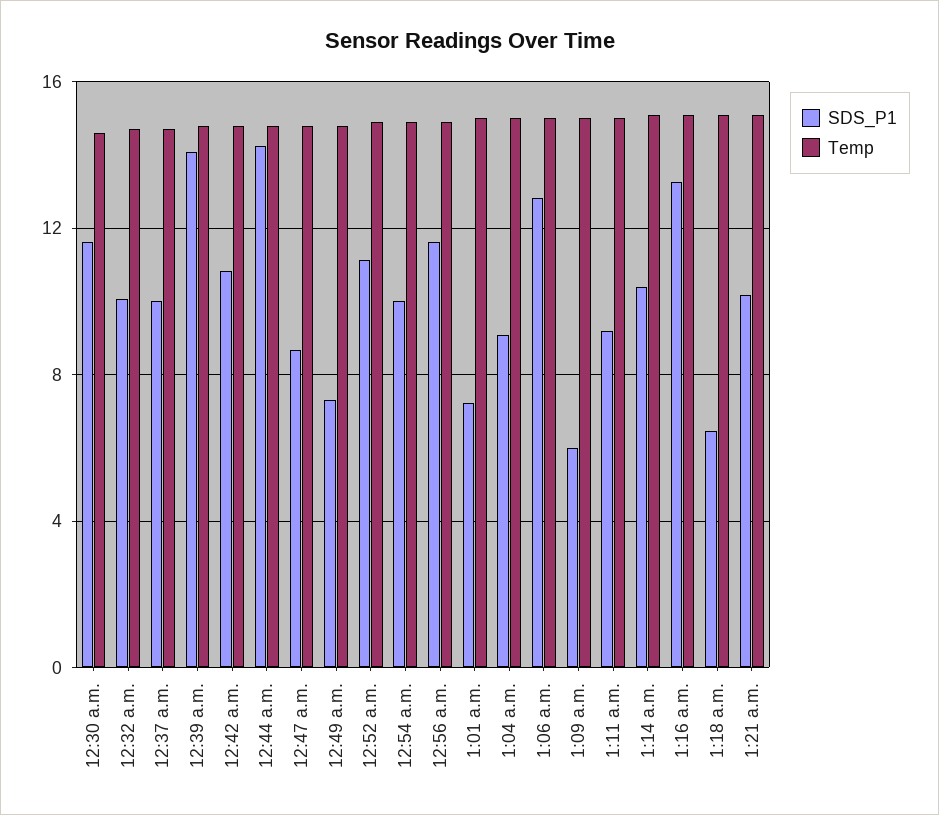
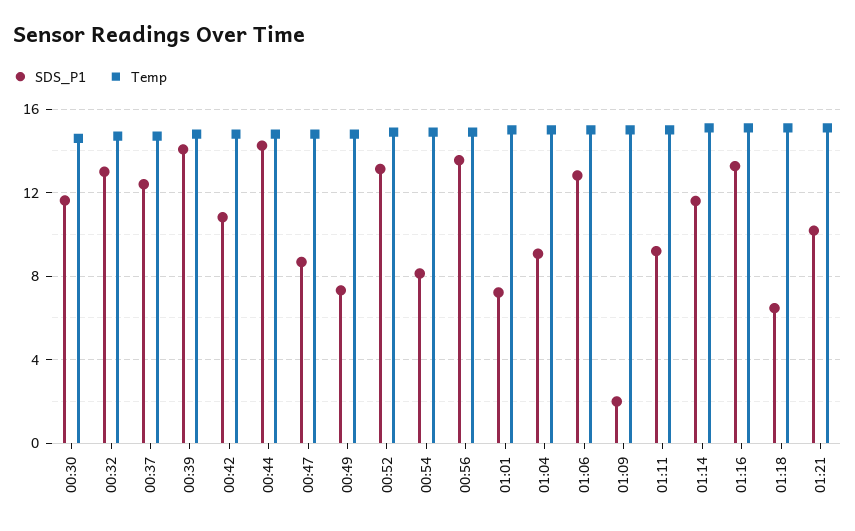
SDS_P1, 12:32 a.m.: 10 -> 13
SDS_P1, 12:37 a.m.: 10 -> 12.5
SDS_P1, 12:52 a.m.: 11 -> 13
SDS_P1, 12:54 a.m.: 10 -> 8
SDS_P1, 12:56 a.m.: 11.5 -> 13.5
SDS_P1, 1:09 a.m.: 6 -> 2
SDS_P1, 1:14 a.m.: 10.5 -> 11.5

